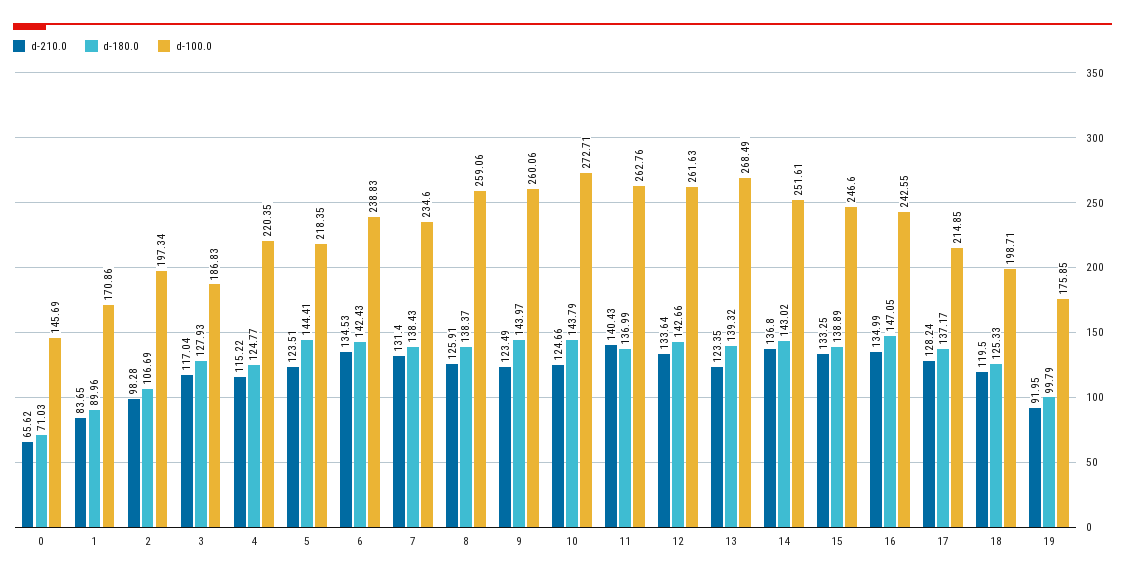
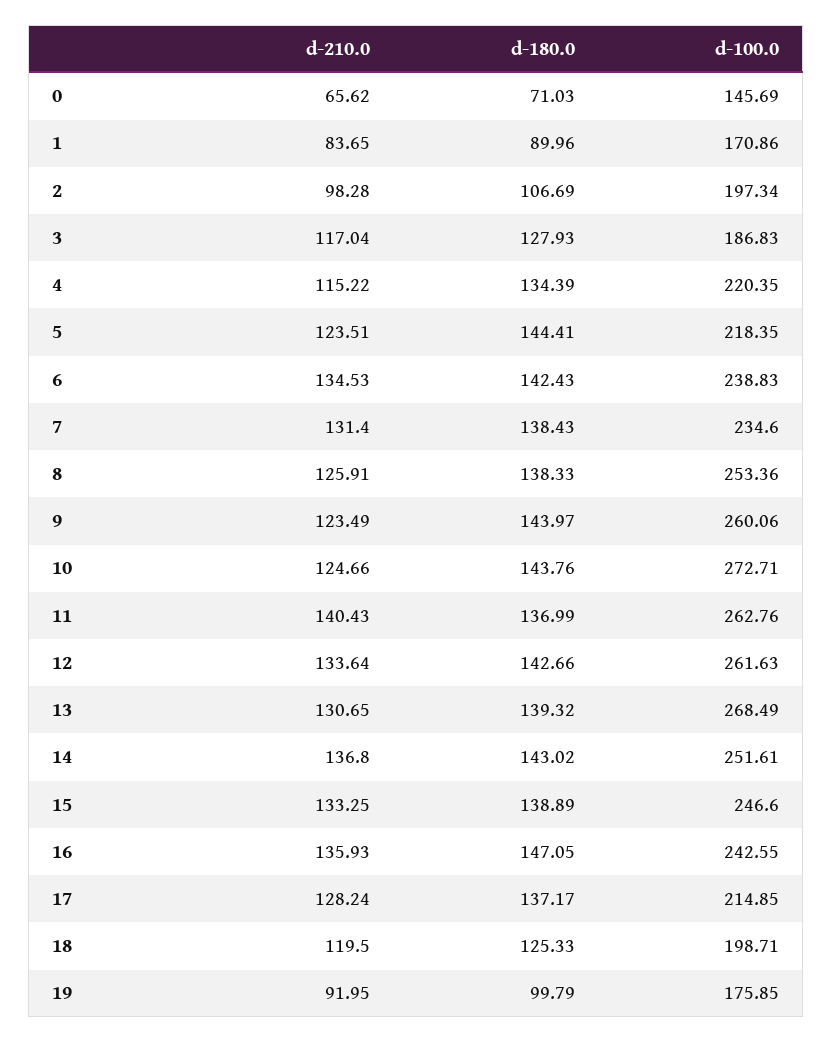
d-180.0, 4: 124.77 -> 134.39
d-180.0, 8: 138.37 -> 138.33
d-100.0, 8: 259.06 -> 253.36
d-180.0, 10: 143.79 -> 143.76
d-210.0, 13: 123.35 -> 130.65
d-210.0, 16: 134.99 -> 135.93

